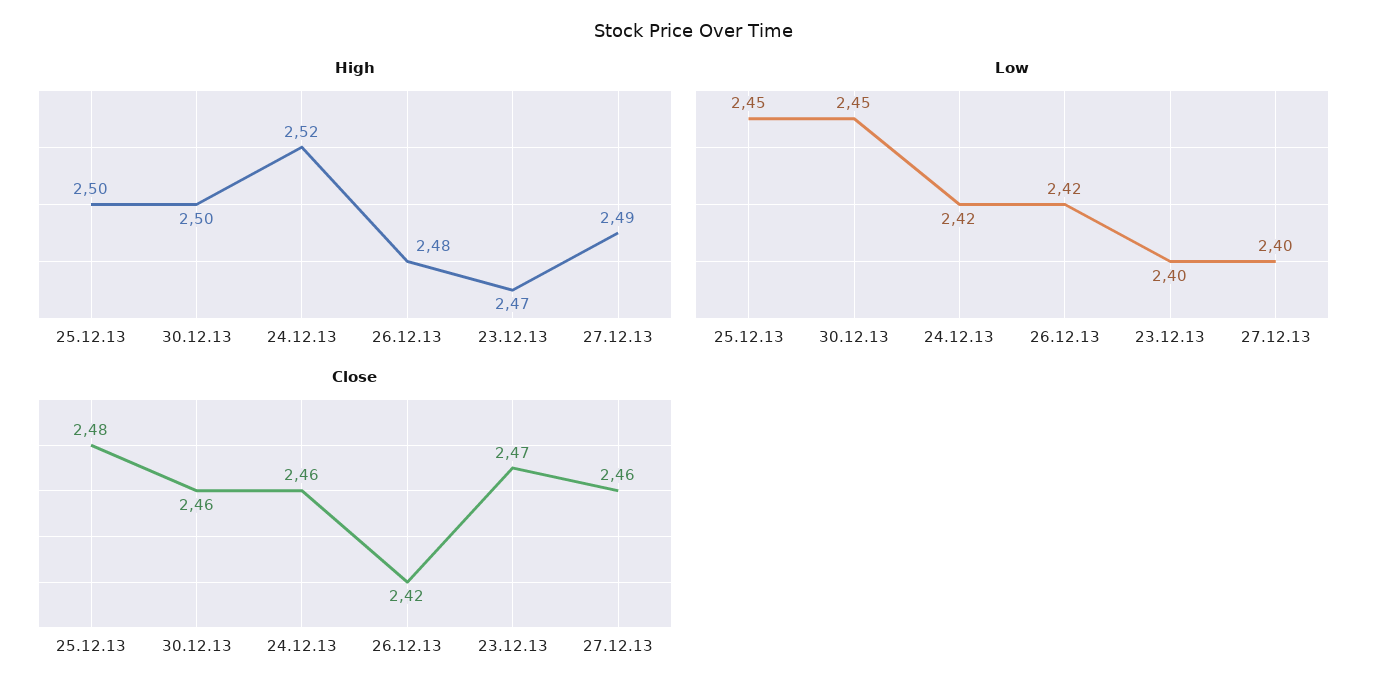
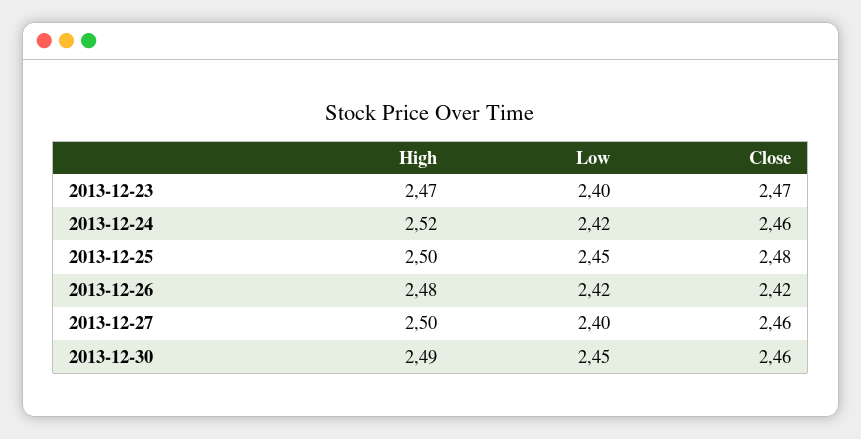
High, 30.12.13: 2.5 -> 2.49
High, 27.12.13: 2.49 -> 2.5

